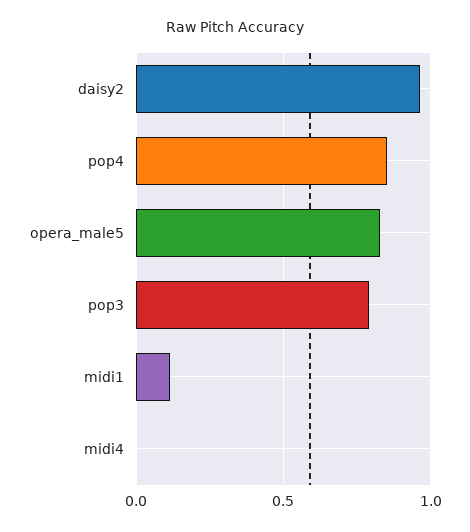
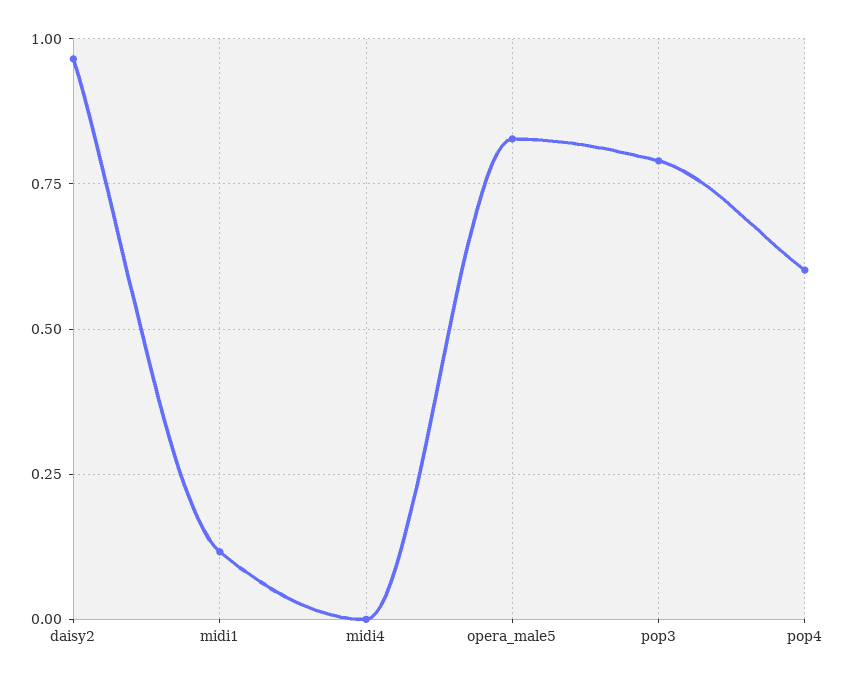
pop4: 0.85 -> 0.6

